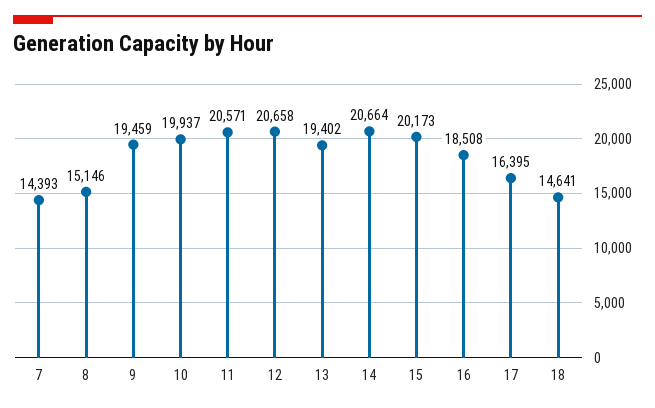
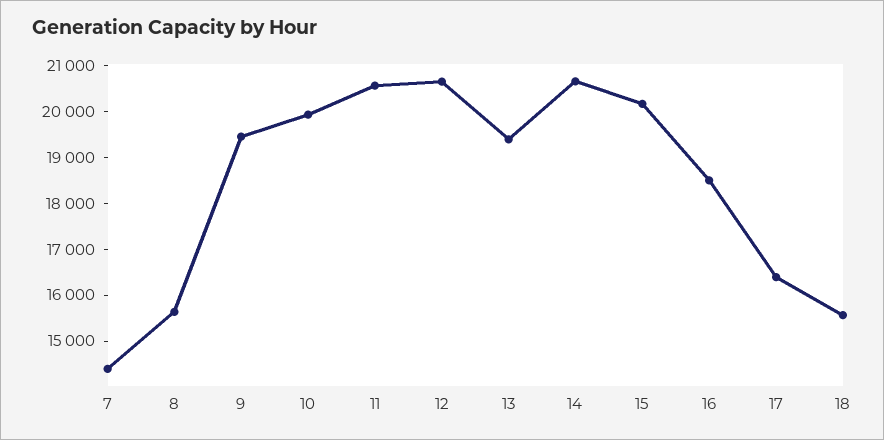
8: 15146 -> 15600
18: 14641 -> 15600

